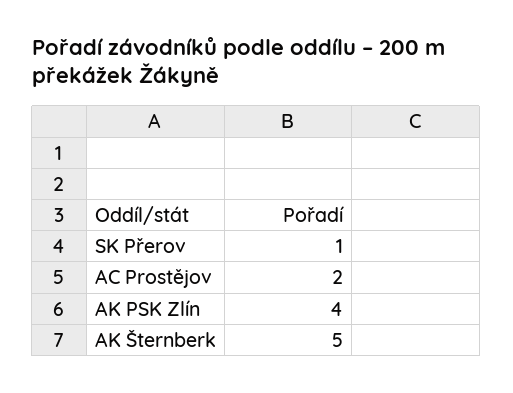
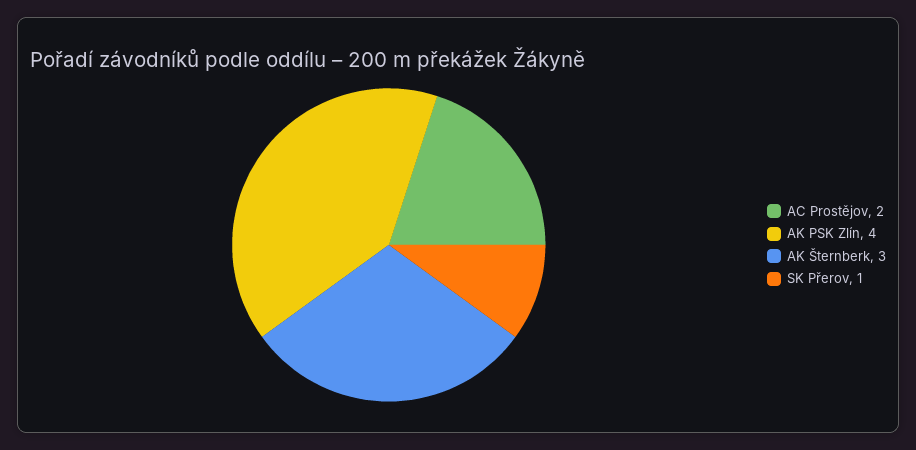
AK Šternberk: 5 -> 3

